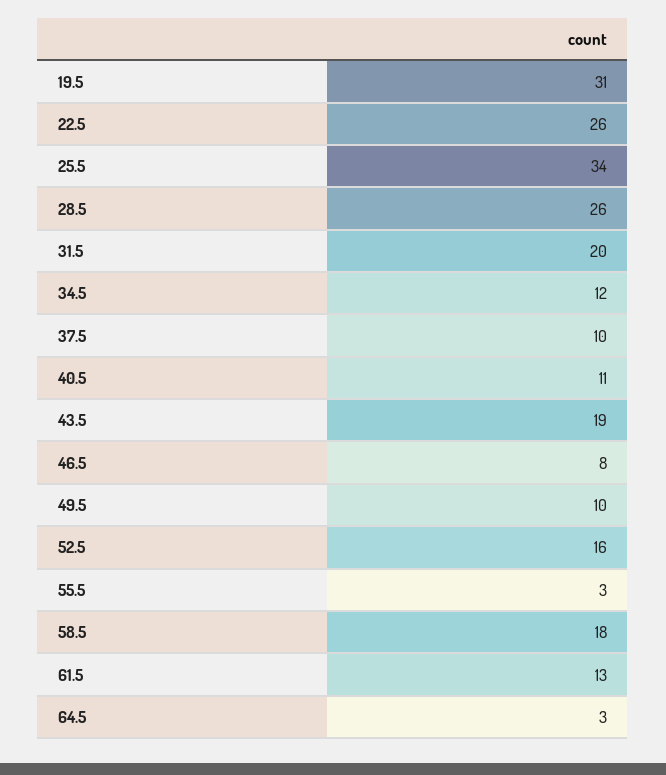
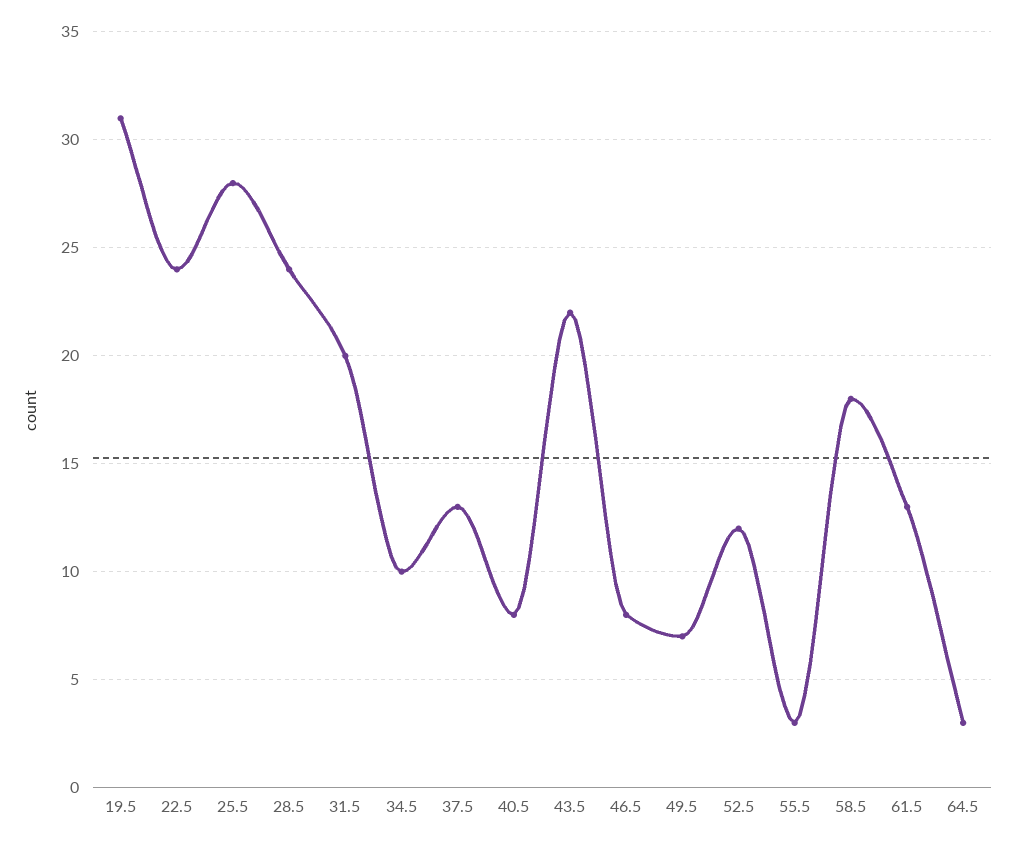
22.5: 26 -> 24
25.5: 34 -> 28
28.5: 26 -> 24
34.5: 12 -> 10
37.5: 10 -> 13
40.5: 11 -> 8
43.5: 19 -> 22
49.5: 10 -> 7
52.5: 16 -> 12

